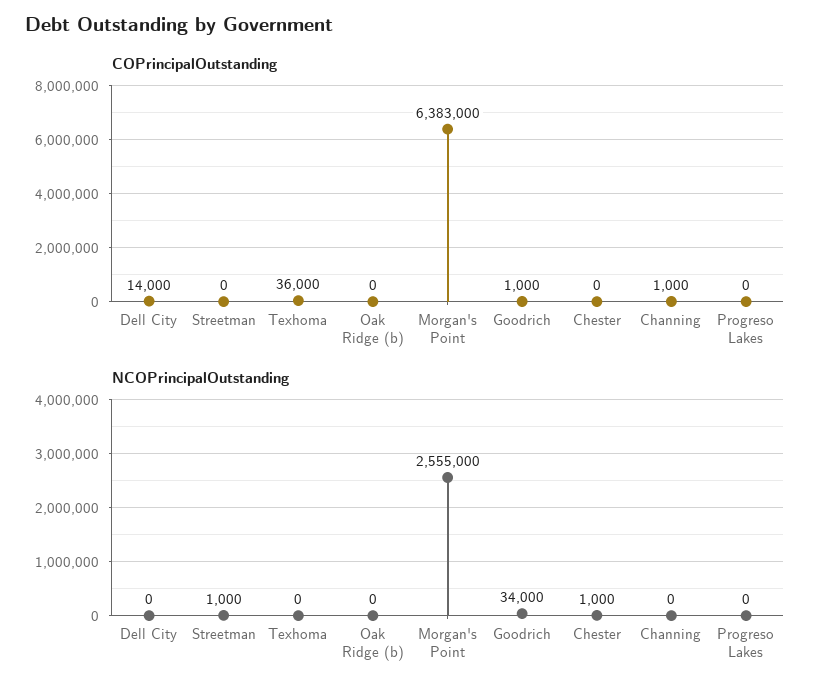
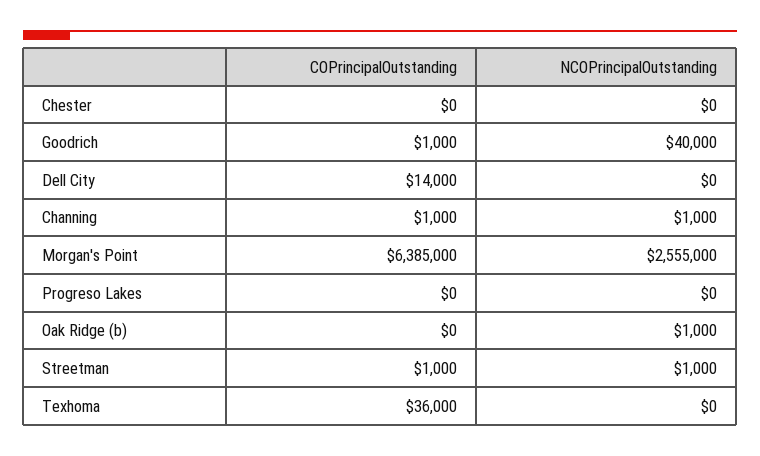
COPrincipalOutstanding, Streetman: 0 -> 1000
COPrincipalOutstanding, Morgan's Point: 6383000 -> 6385000
NCOPrincipalOutstanding, Oak Ridge (b): 0 -> 1000
NCOPrincipalOutstanding, Goodrich: 34000 -> 40000
NCOPrincipalOutstanding, Chester: 1000 -> 0
NCOPrincipalOutstanding, Channing: 0 -> 1000

